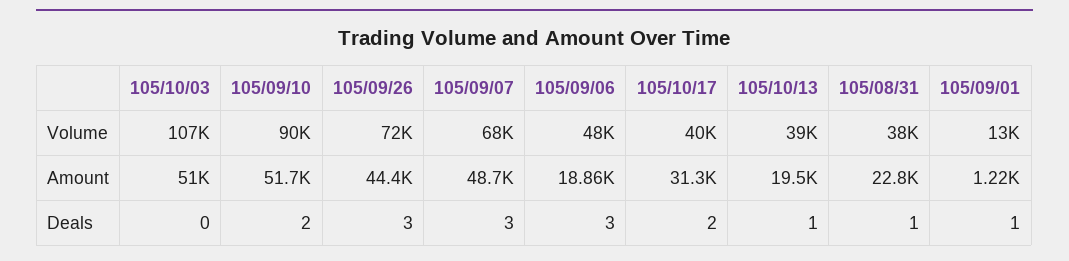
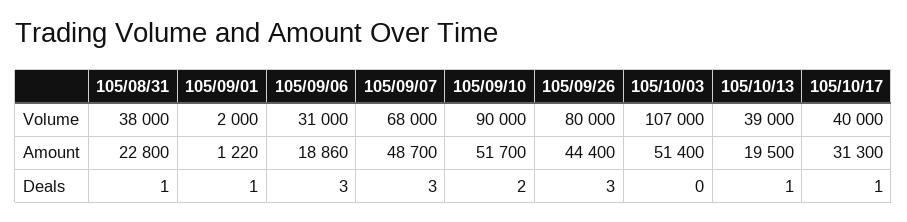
105/09/26, Volume: 72000 -> 80000
105/09/06, Volume: 48000 -> 31000
105/09/01, Volume: 13000 -> 2000
105/10/03, Amount: 51000 -> 51400
105/10/17, Deals: 2 -> 1

